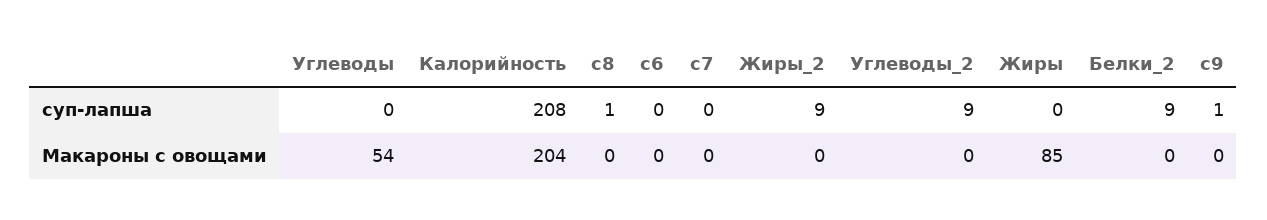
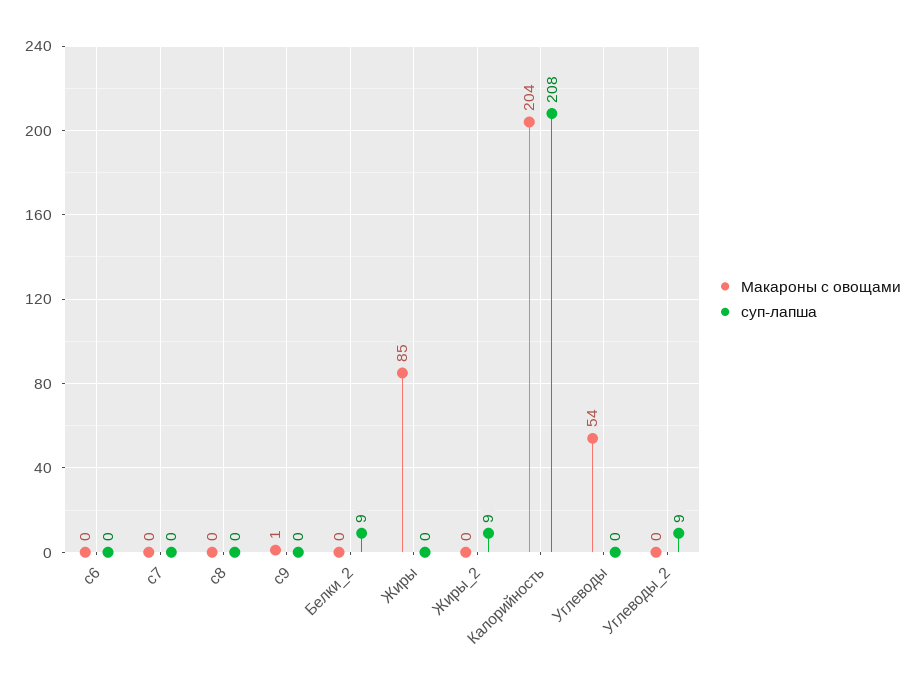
суп-лапша, c8: 1 -> 0
суп-лапша, c9: 1 -> 0
Макароны с овощами, c9: 0 -> 1

